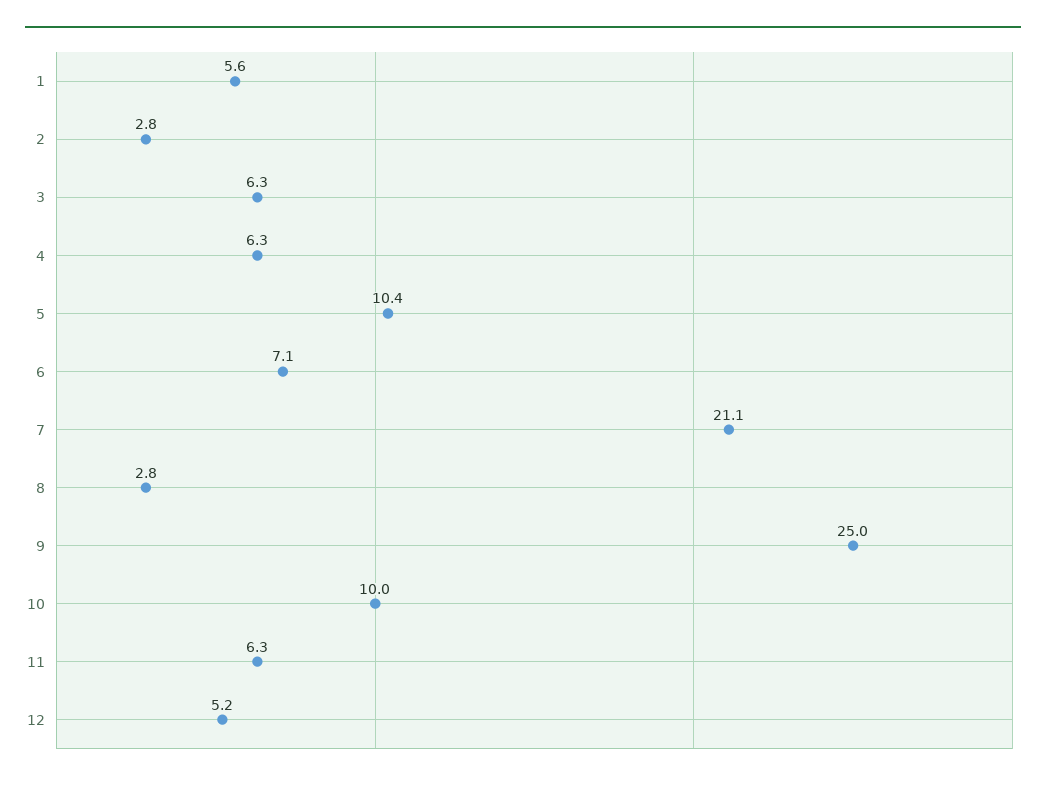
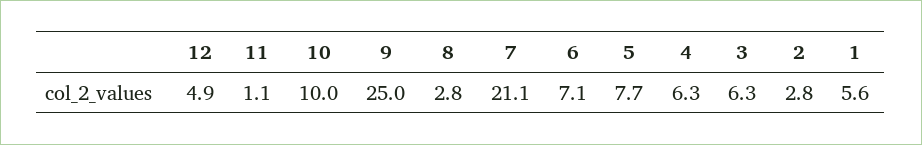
5: 10.4 -> 7.7
11: 6.3 -> 1.1
12: 5.2 -> 4.9

